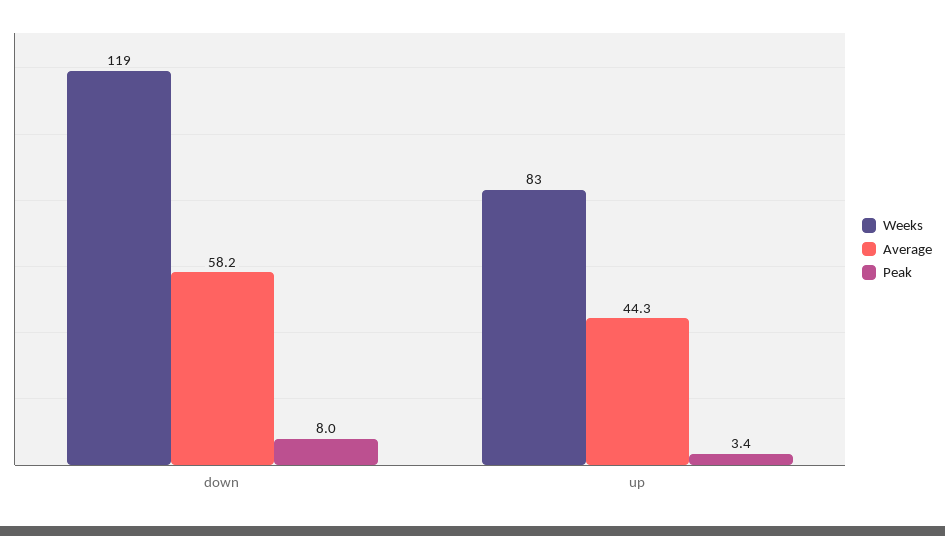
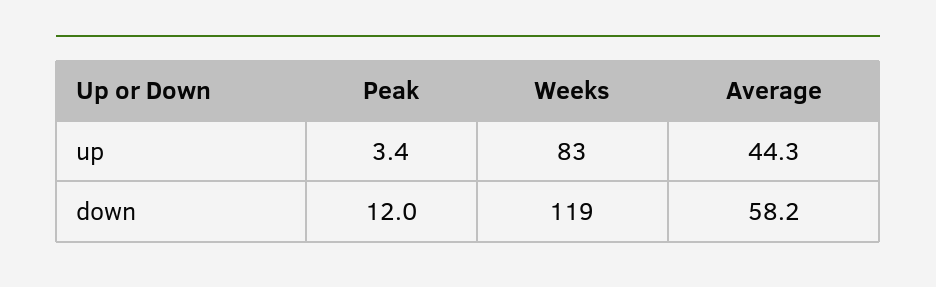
Peak, down: 8 -> 12

